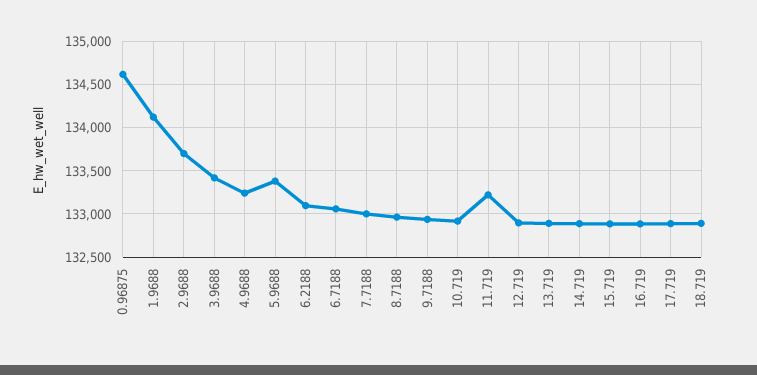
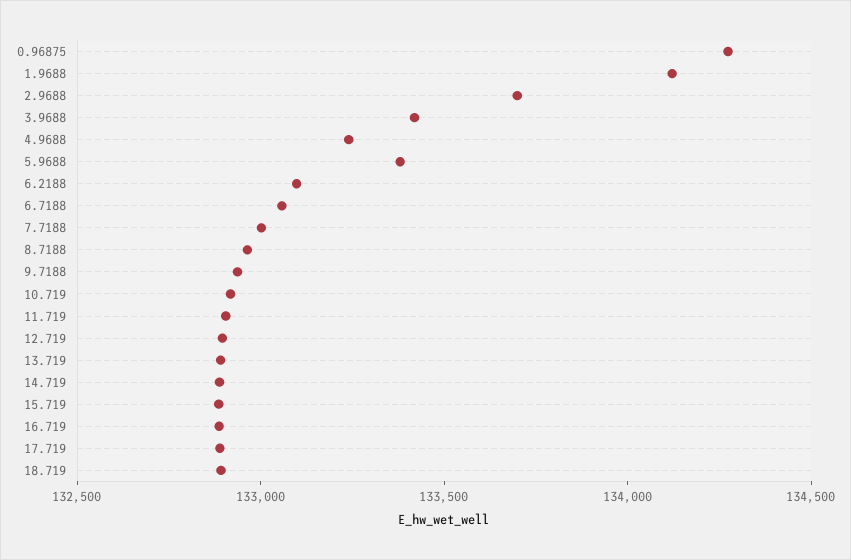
0.96875: 134600 -> 134300
11.719: 133200 -> 132900

